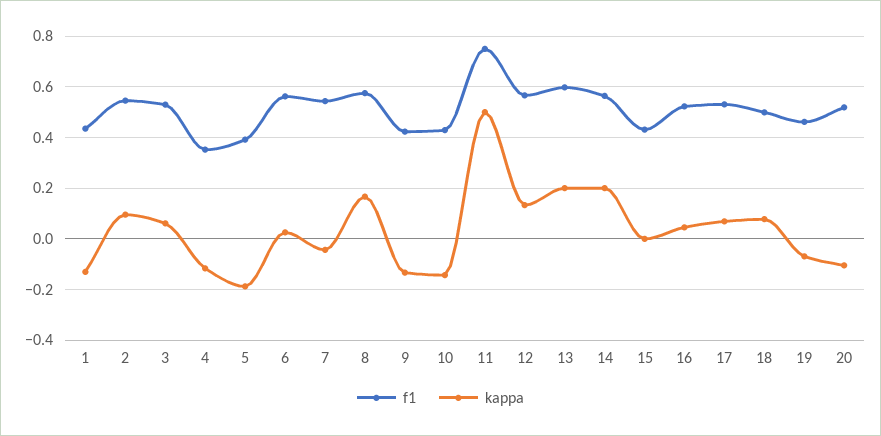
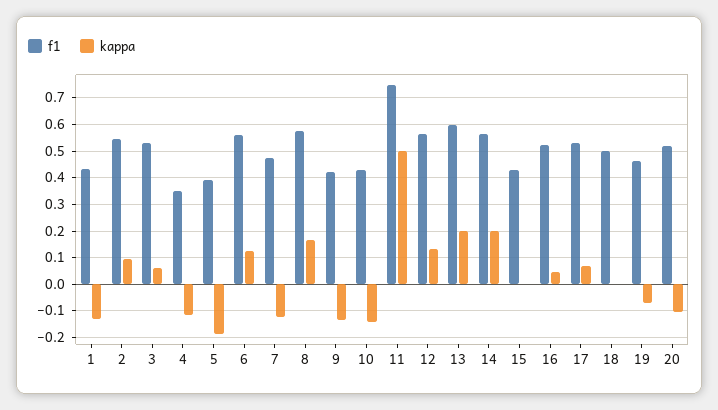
kappa, 6: 0.025 -> 0.125
f1, 7: 0.55 -> 0.475
kappa, 7: -0.05 -> -0.125
kappa, 18: 0.075 -> 0

